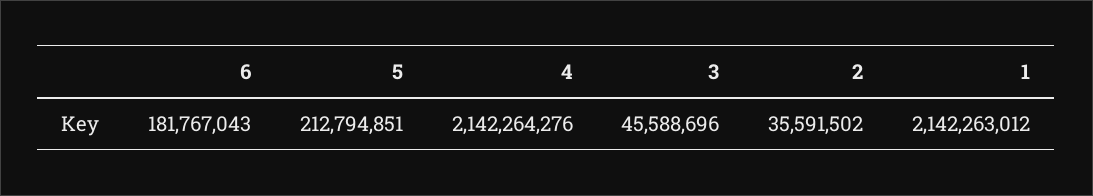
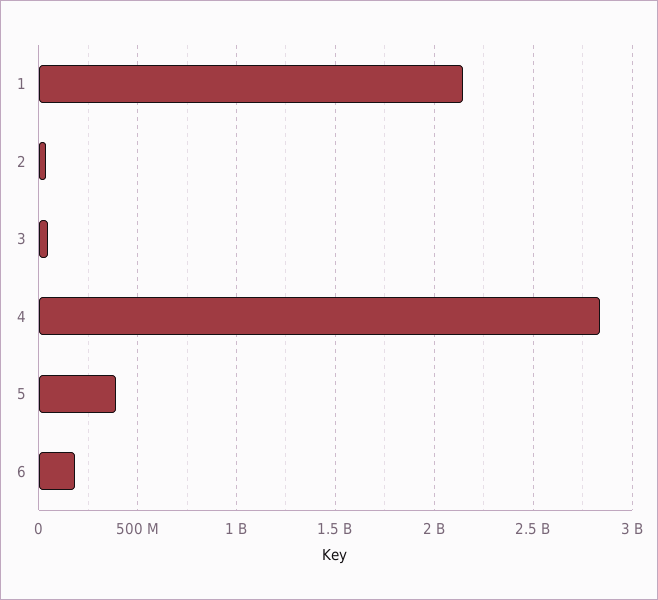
5: 212794851 -> 400000000
4: 2142264276 -> 2850000000

